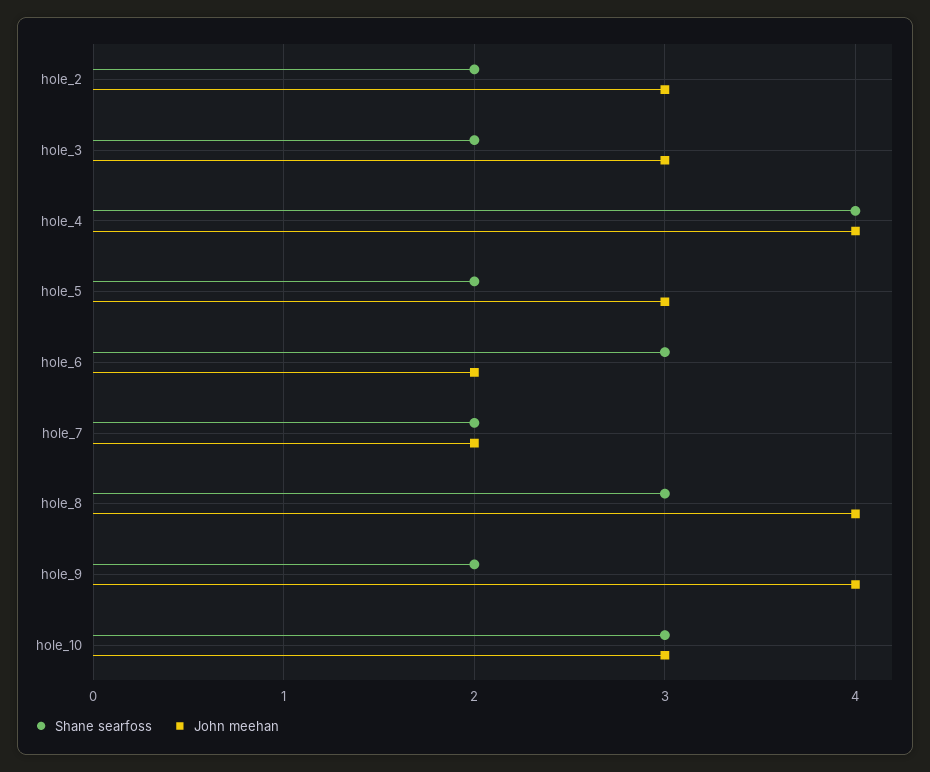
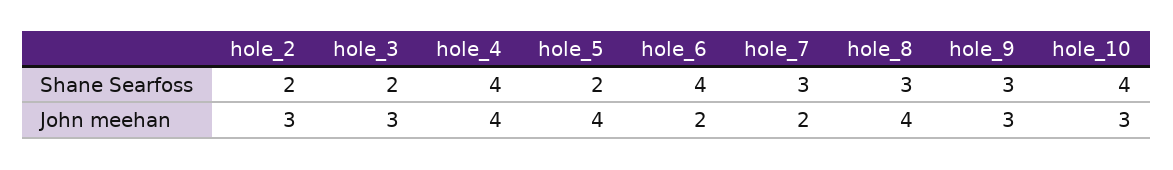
John meehan, hole_5: 3 -> 4
Shane searfoss, hole_6: 3 -> 4
Shane searfoss, hole_7: 2 -> 3
Shane searfoss, hole_9: 2 -> 3
John meehan, hole_9: 4 -> 3
Shane searfoss, hole_10: 3 -> 4

